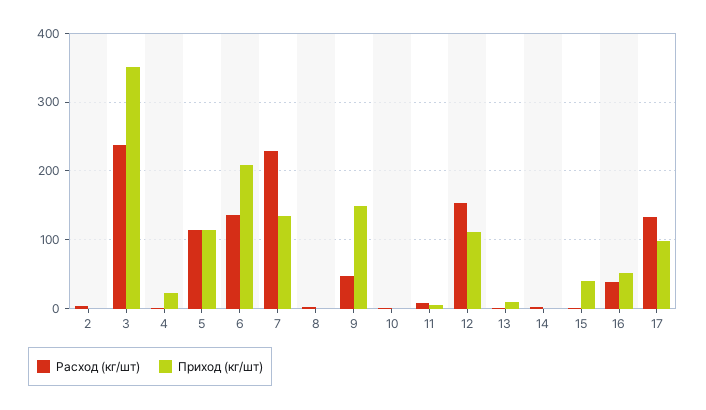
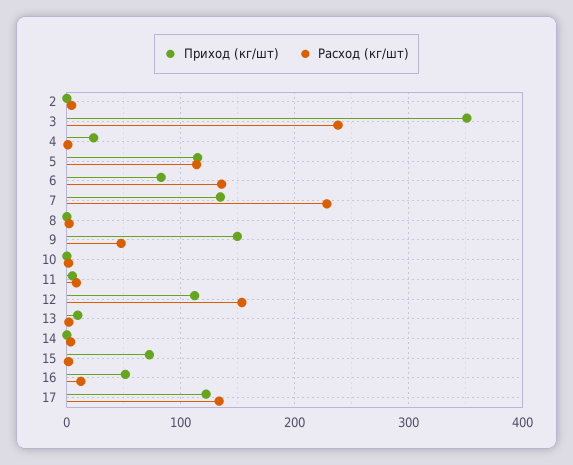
Приход (кг/шт), 6: 210 -> 80
Приход (кг/шт), 15: 40 -> 70
Расход (кг/шт), 16: 40 -> 10
Приход (кг/шт), 17: 100 -> 120

